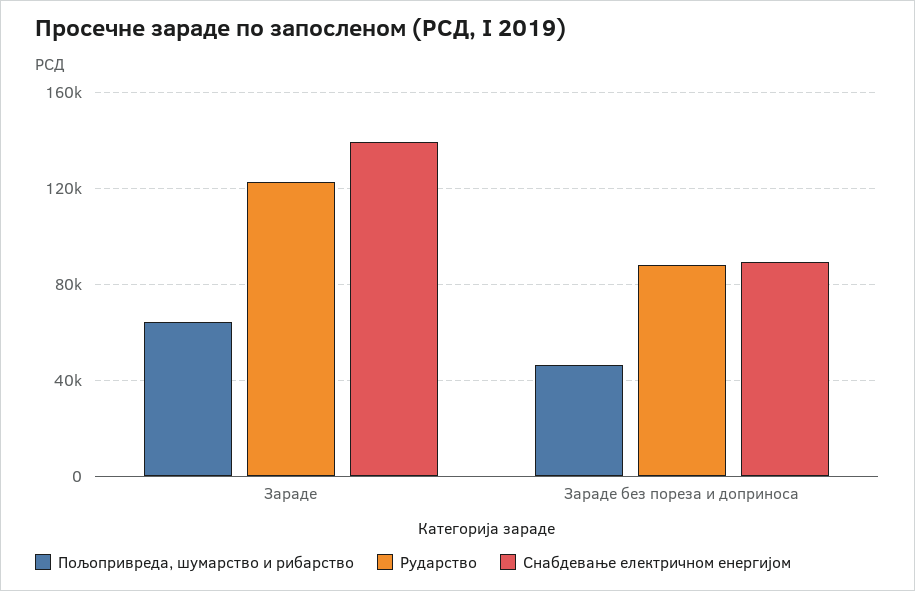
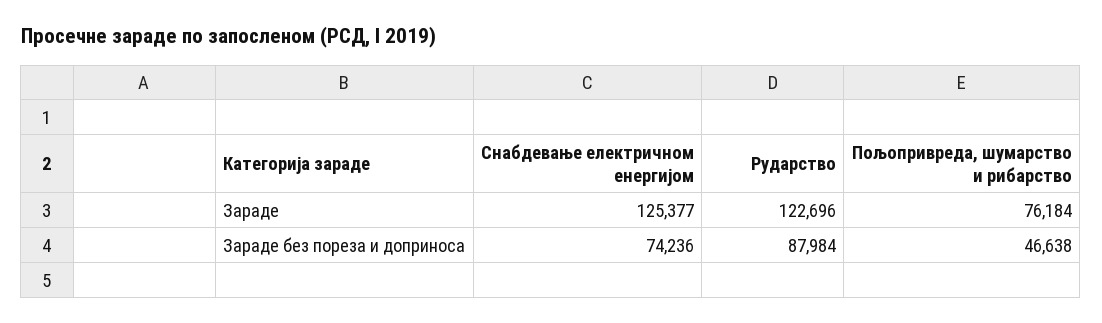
Пољопривреда, шумарство и рибарство, Зараде: 65000 -> 76184
Снабдевање електричном енергијом, Зараде: 140000 -> 125377
Снабдевање електричном енергијом, Зараде без пореза и доприноса: 90000 -> 74236

